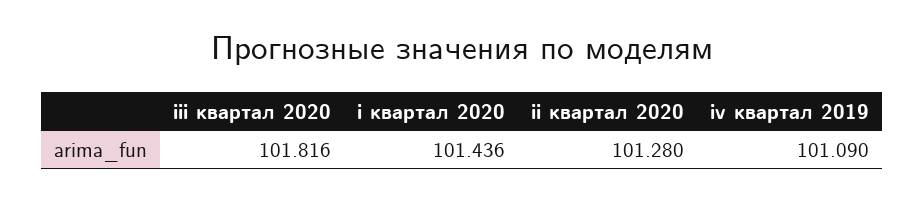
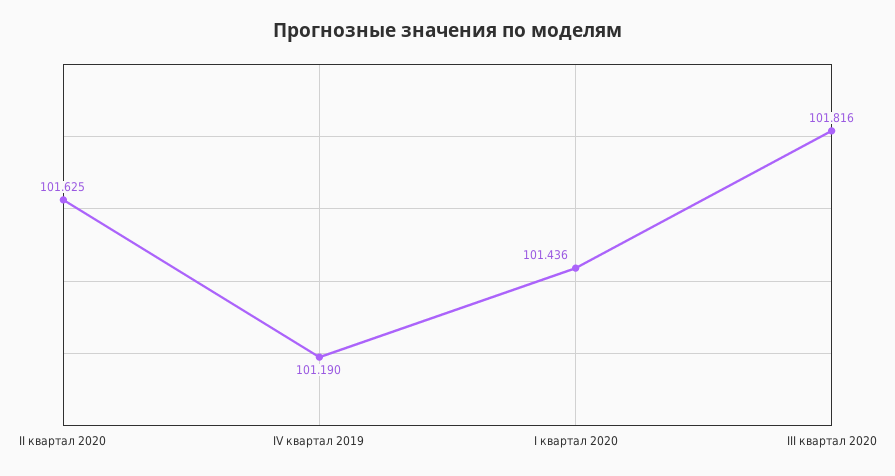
ii квартал 2020: 101.28 -> 101.625
iv квартал 2019: 101.09 -> 101.19

